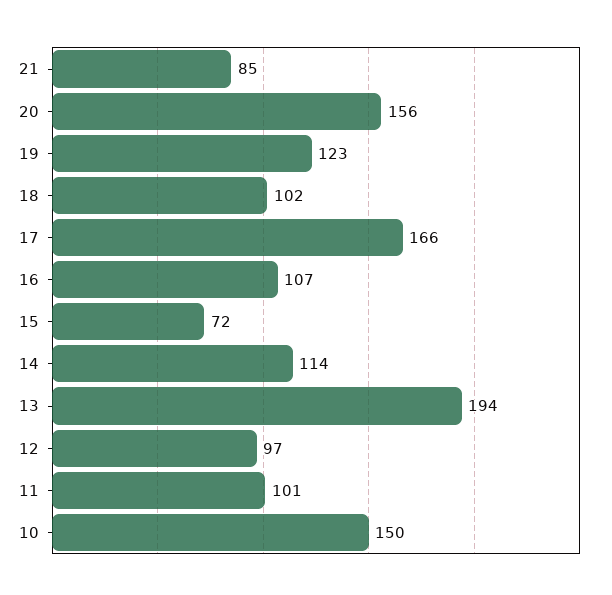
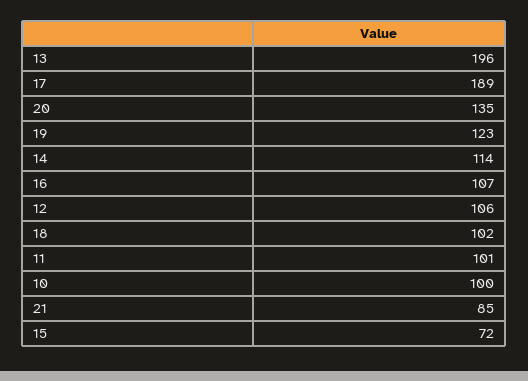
20: 156 -> 135
17: 166 -> 189
13: 194 -> 196
12: 97 -> 106
10: 150 -> 100

